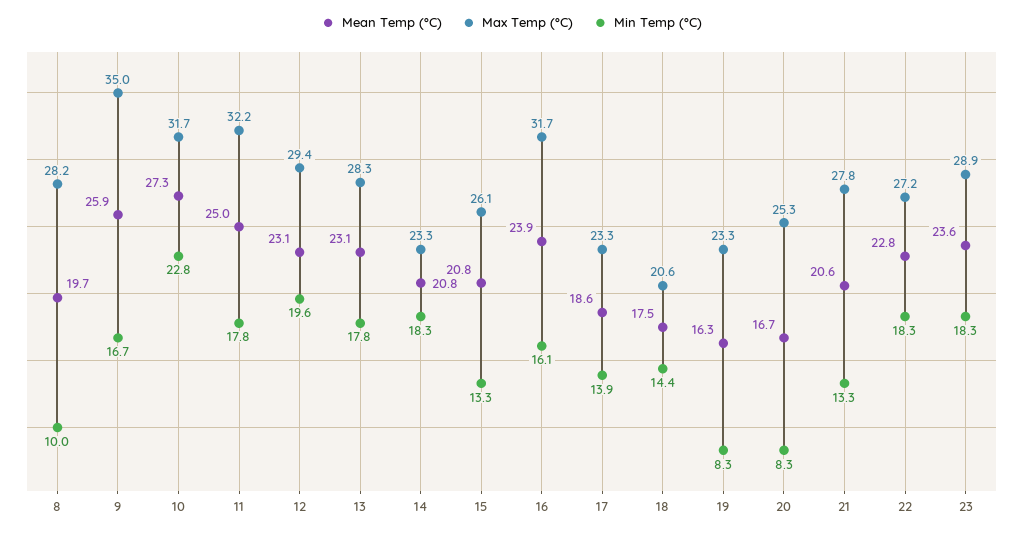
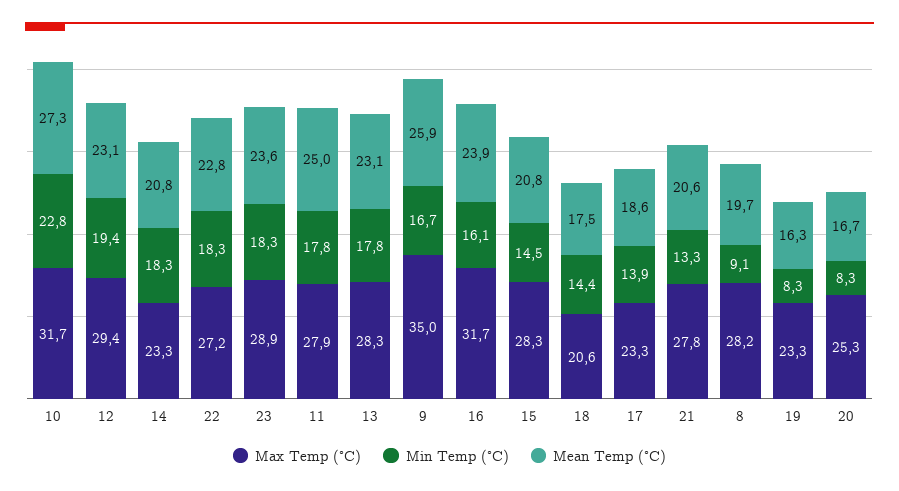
Min Temp (°C), 8: 10 -> 9.1
Max Temp (°C), 11: 32.2 -> 27.9
Min Temp (°C), 12: 19.6 -> 19.4
Max Temp (°C), 15: 26.1 -> 28.3
Min Temp (°C), 15: 13.3 -> 14.5

